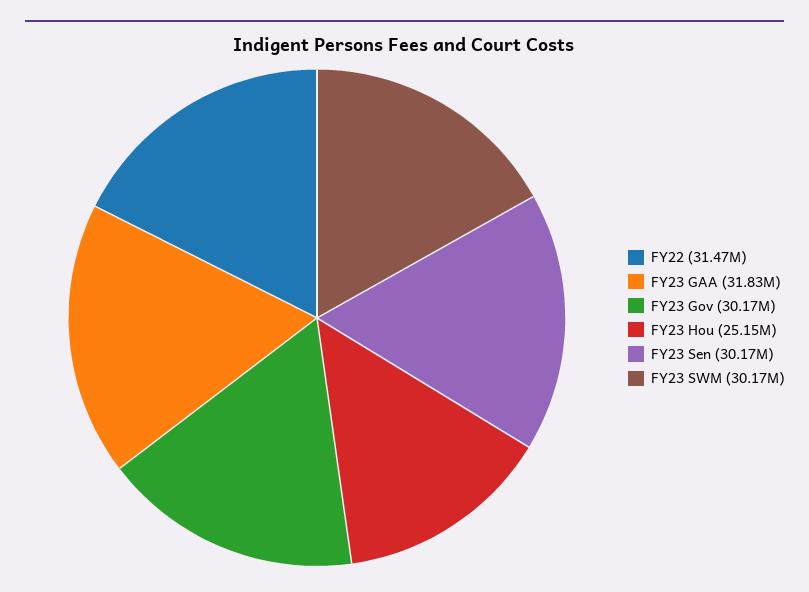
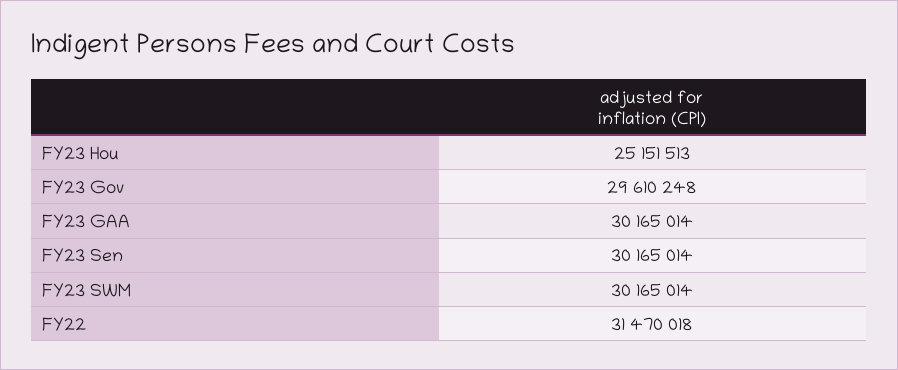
FY23 GAA: 31830000 -> 30165014
FY23 Gov: 30170000 -> 29610248

